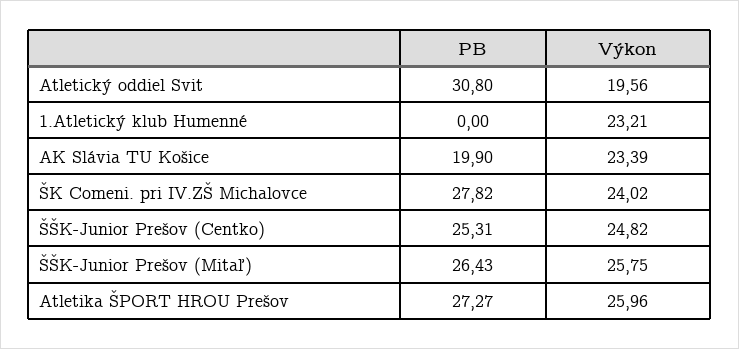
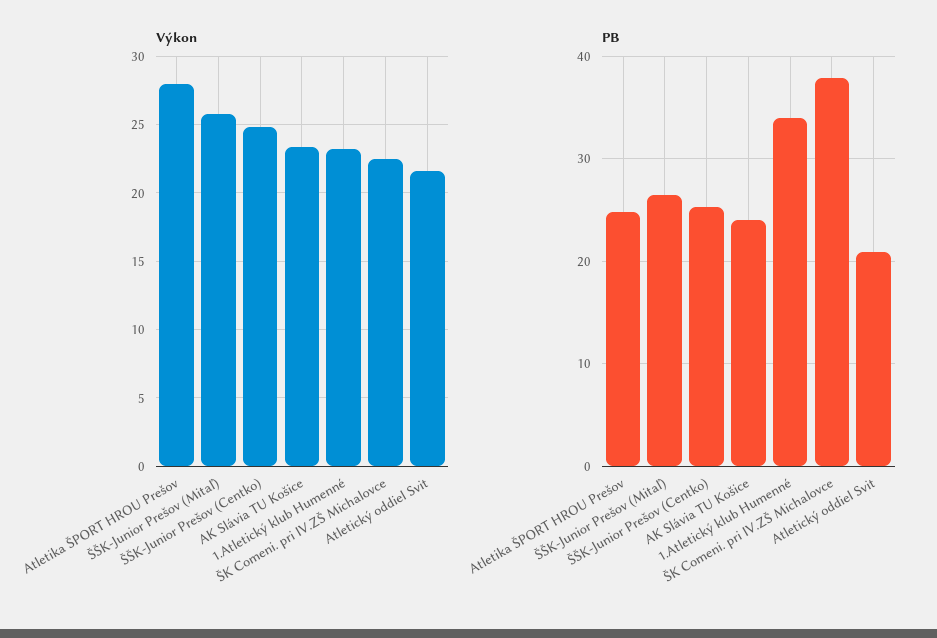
PB, Atletický oddiel Svit: 30.8 -> 21
Výkon, Atletický oddiel Svit: 19.56 -> 21.5
PB, 1.Atletický klub Humenné: 0 -> 34
PB, AK Slávia TU Košice: 19.9 -> 24
PB, ŠK Comeni. pri IV.ZŠ Michalovce: 27.82 -> 38
Výkon, ŠK Comeni. pri IV.ZŠ Michalovce: 24.02 -> 22.5
PB, Atletika ŠPORT HROU Prešov: 27.27 -> 25
Výkon, Atletika ŠPORT HROU Prešov: 25.96 -> 28

